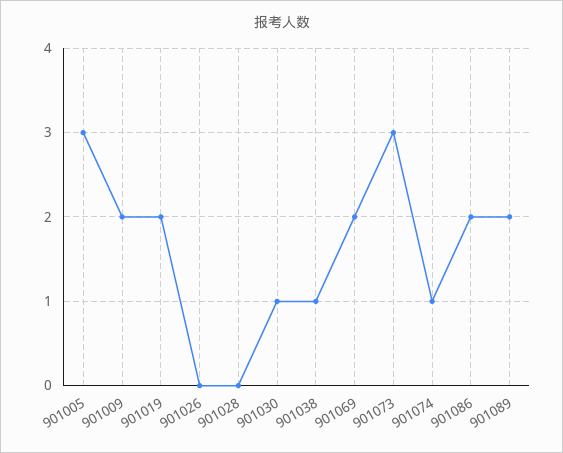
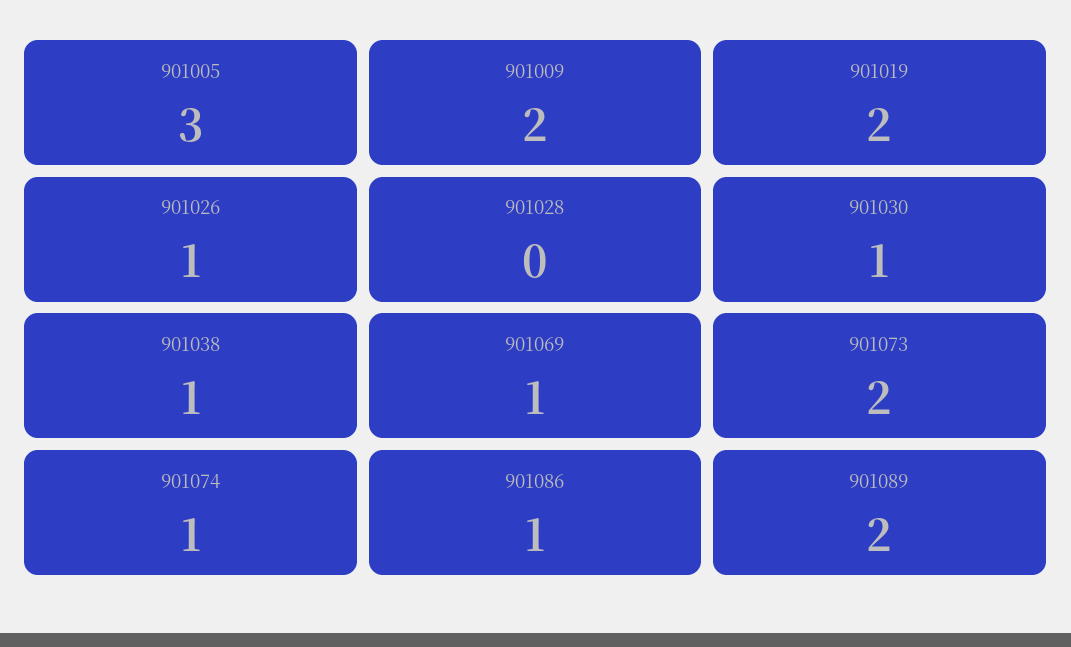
901026: 0 -> 1
901069: 2 -> 1
901073: 3 -> 2
901086: 2 -> 1

